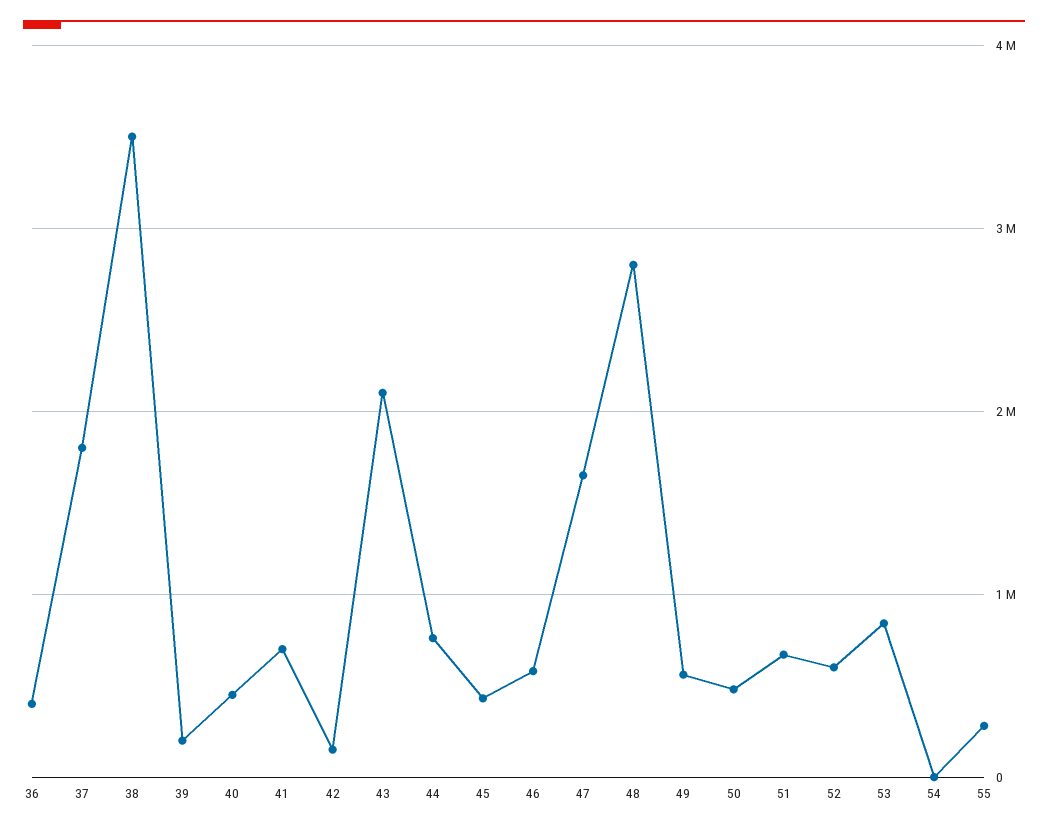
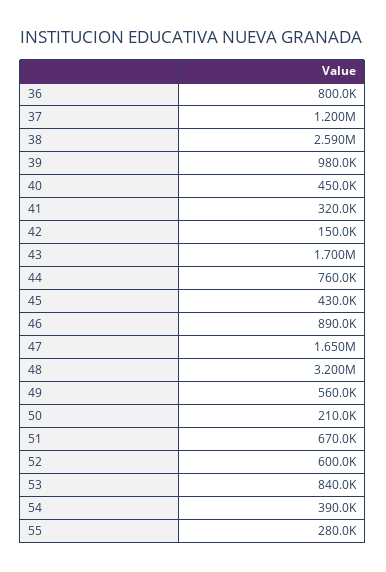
36: 400000 -> 800000
37: 1800000 -> 1200000
38: 3500000 -> 2590000
39: 200000 -> 980000
41: 700000 -> 320000
43: 2100000 -> 1700000
46: 600000 -> 890000
48: 2800000 -> 3200000
50: 500000 -> 210000
54: 0 -> 390000

